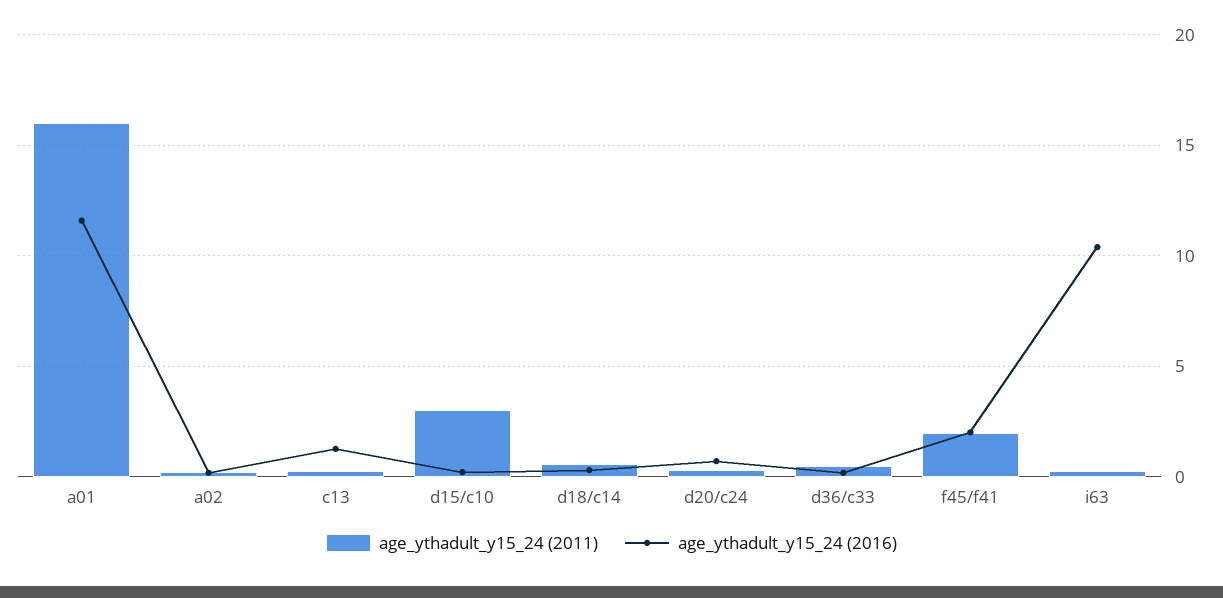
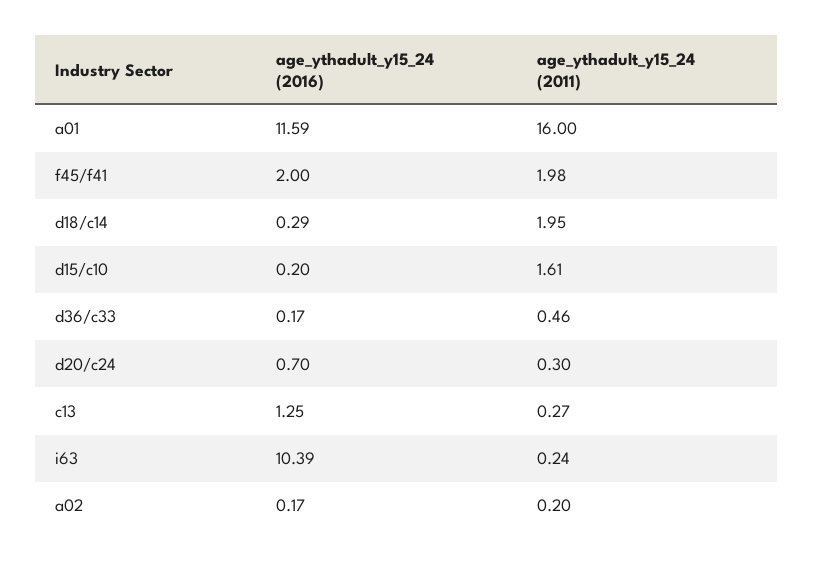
age_ythadult_y15_24 (2011), d15/c10: 3 -> 1.61
age_ythadult_y15_24 (2011), d18/c14: 0.5 -> 1.95

